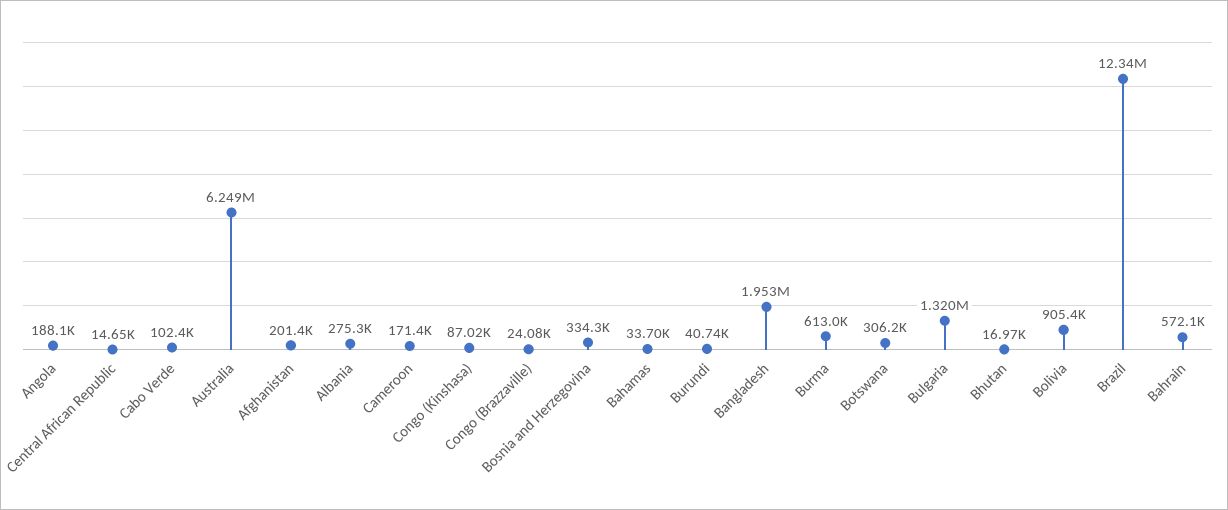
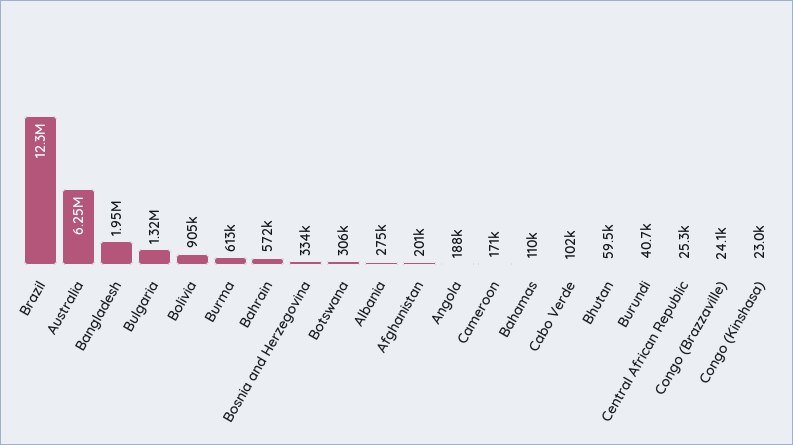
Central African Republic: 14650 -> 25300
Congo (Kinshasa): 87020 -> 23000
Bahamas: 33700 -> 110000
Bhutan: 16970 -> 59500

